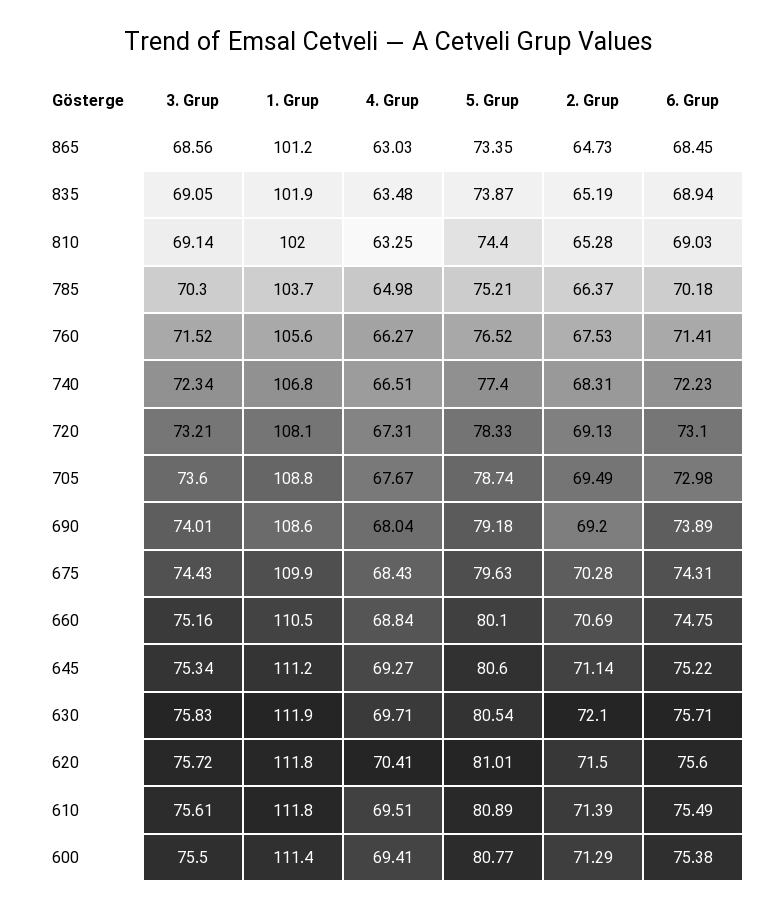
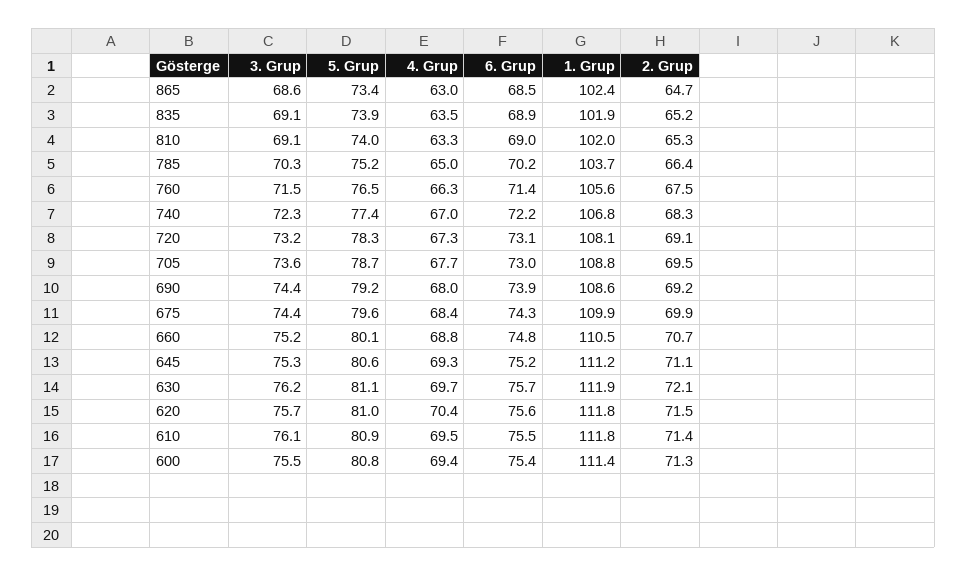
1. Grup, 865: 101.2 -> 102.4
5. Grup, 810: 74.4 -> 74
4. Grup, 740: 66.51 -> 67
3. Grup, 690: 74.01 -> 74.4
2. Grup, 675: 70.28 -> 69.9
3. Grup, 630: 75.83 -> 76.2
5. Grup, 630: 80.54 -> 81.1
3. Grup, 610: 75.61 -> 76.1

